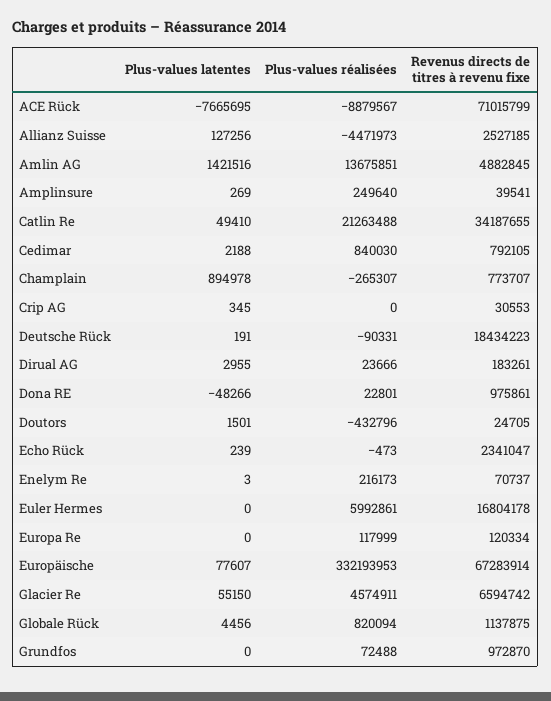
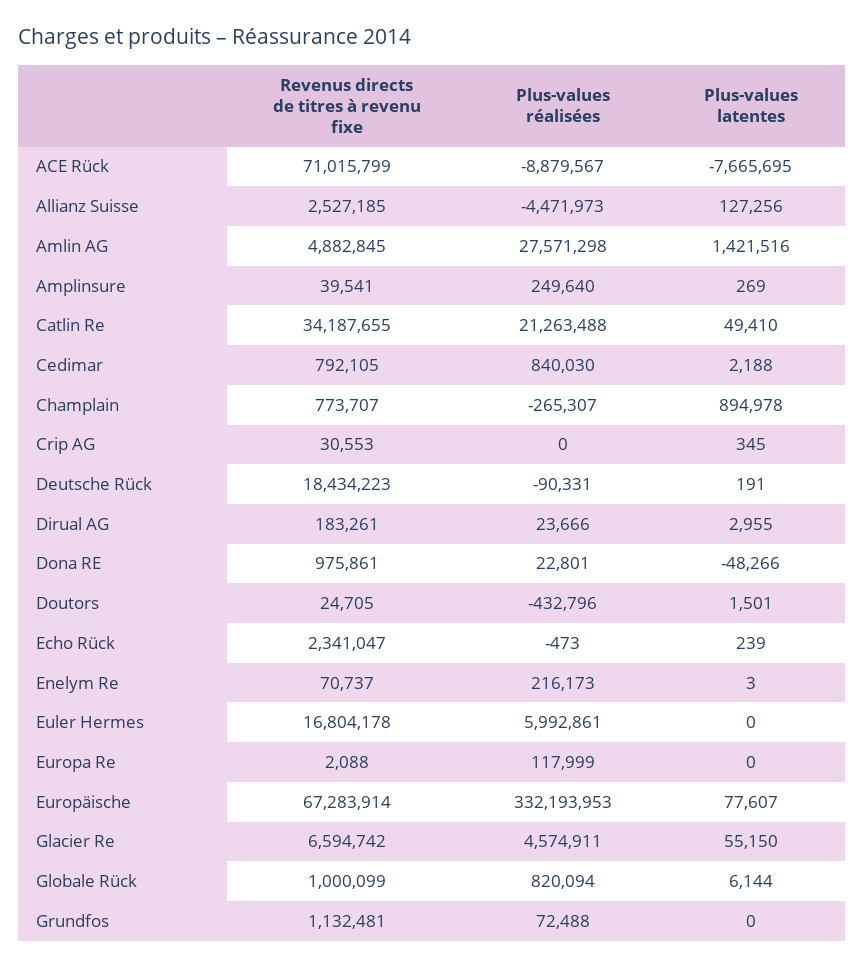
Plus-values réalisées, Amlin AG: 13675851 -> 27571298
Revenus directs de titres à revenu fixe, Europa Re: 120334 -> 2088
Plus-values latentes, Globale Rück: 4456 -> 6144
Revenus directs de titres à revenu fixe, Globale Rück: 1137875 -> 1000099
Revenus directs de titres à revenu fixe, Grundfos: 972870 -> 1132481

